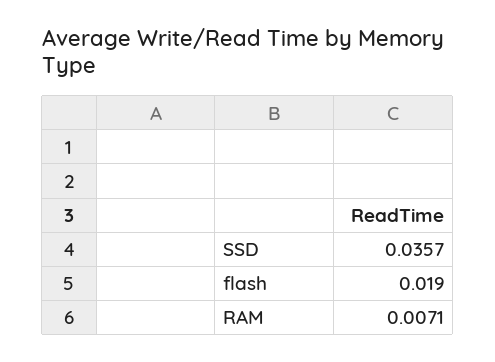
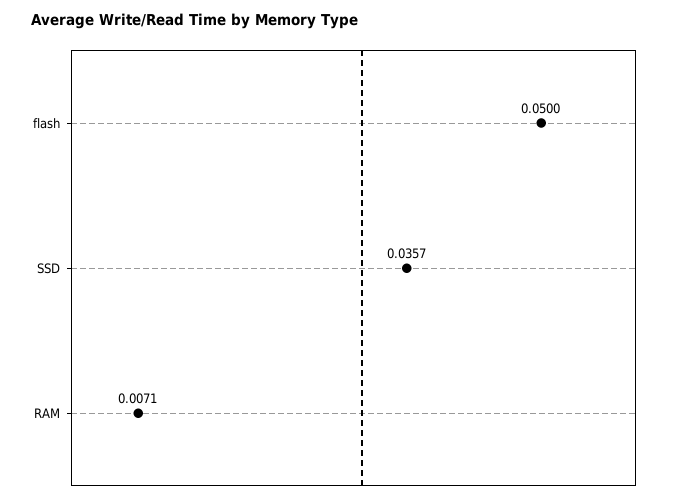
flash: 0.019 -> 0.05

